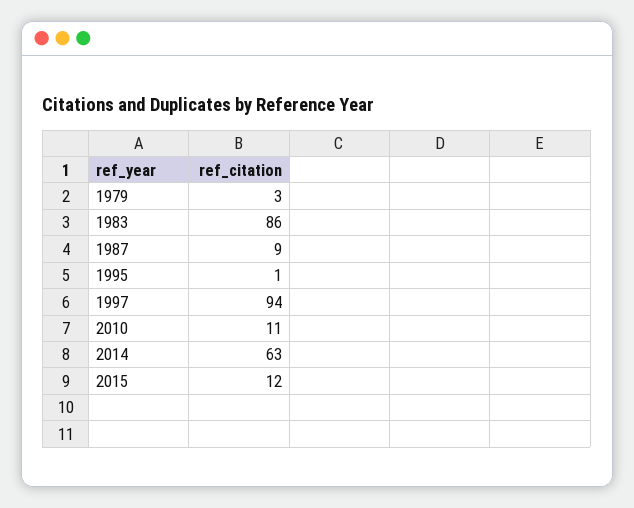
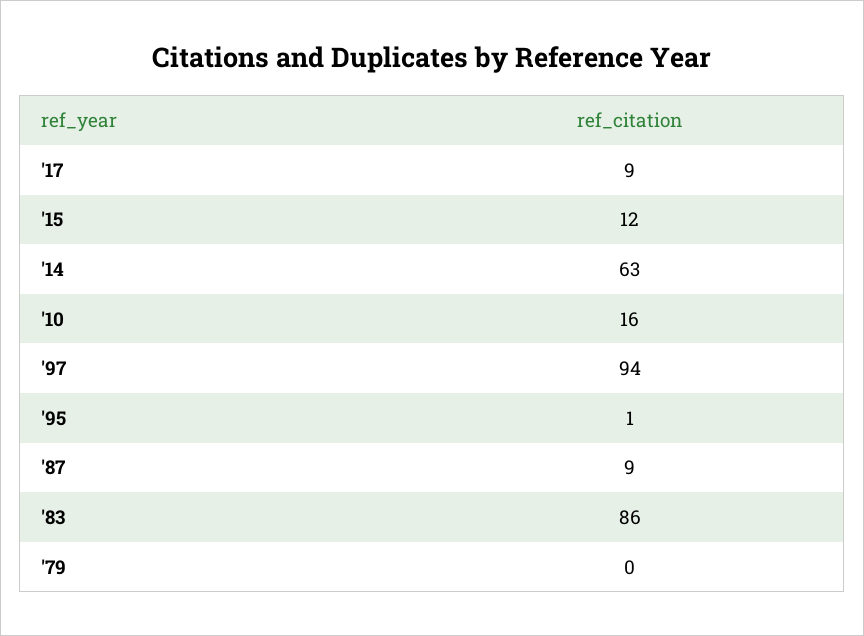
1979: 3 -> 0
2010: 11 -> 16
'17: none -> 9

